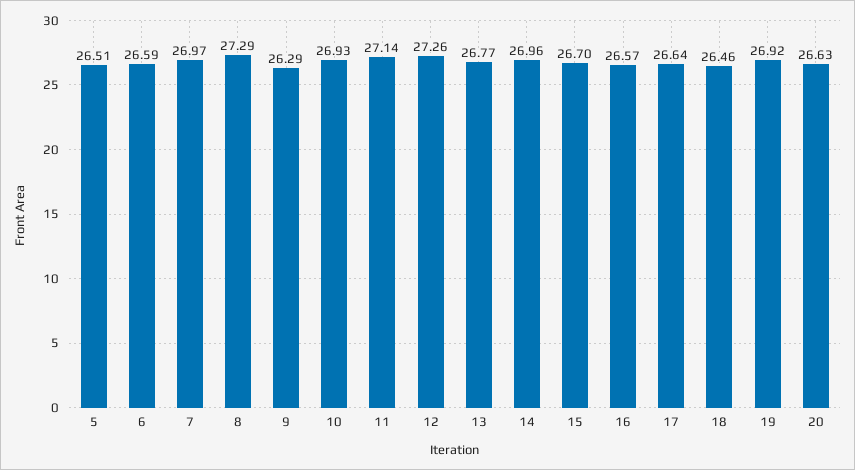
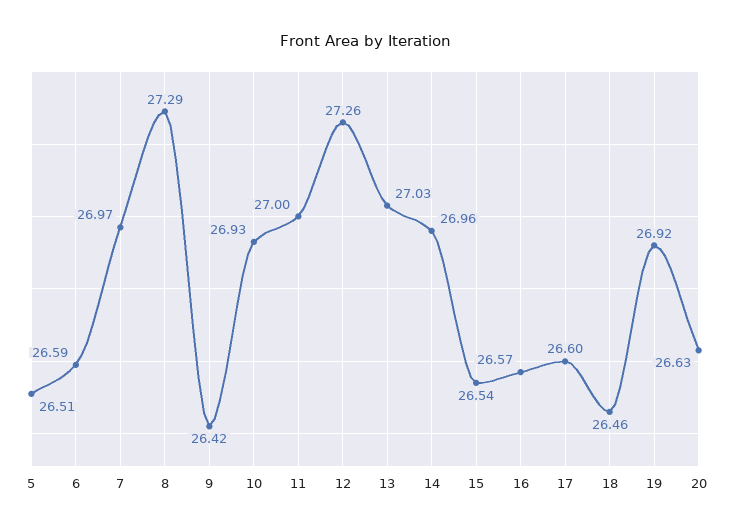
9: 26.29 -> 26.42
11: 27.14 -> 27
13: 26.77 -> 27.03
15: 26.7 -> 26.54
17: 26.64 -> 26.6

